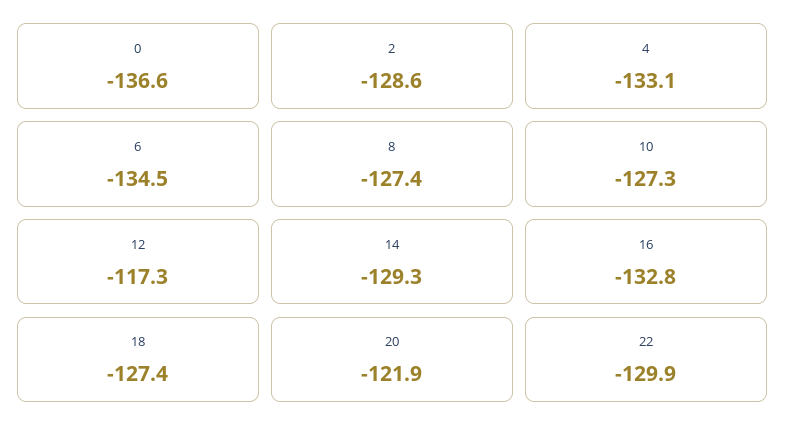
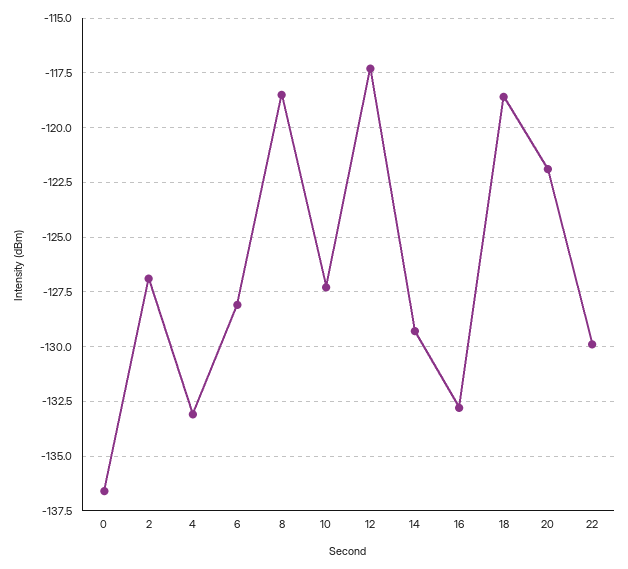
2: -128.6 -> -127
6: -134.5 -> -128
8: -127.4 -> -118.5
18: -127.4 -> -118.5

